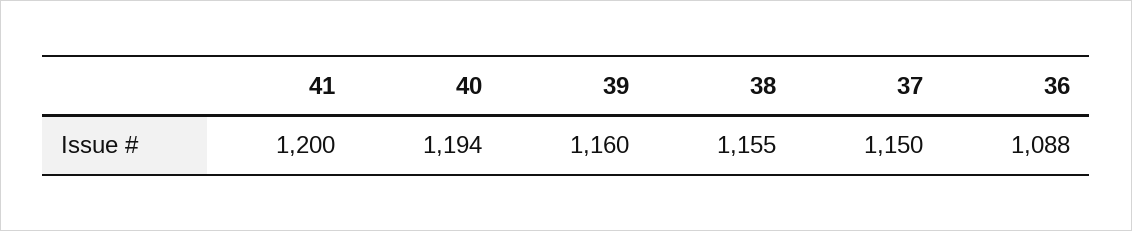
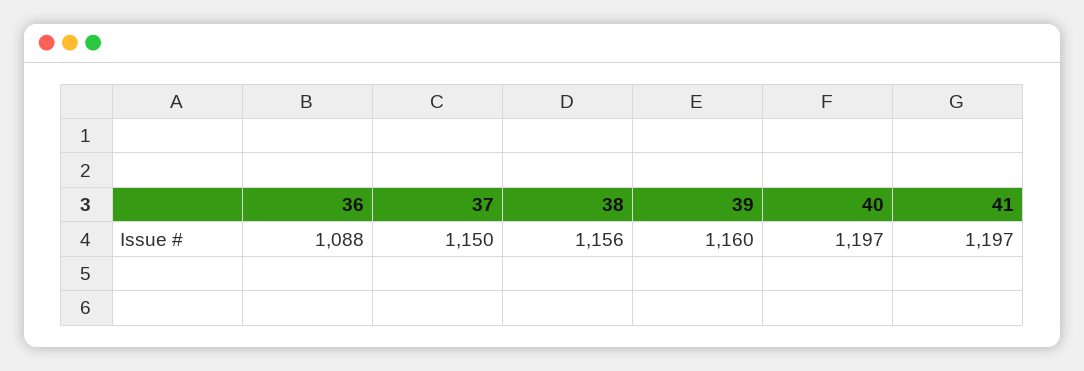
41: 1200 -> 1197
40: 1194 -> 1197
38: 1155 -> 1156

